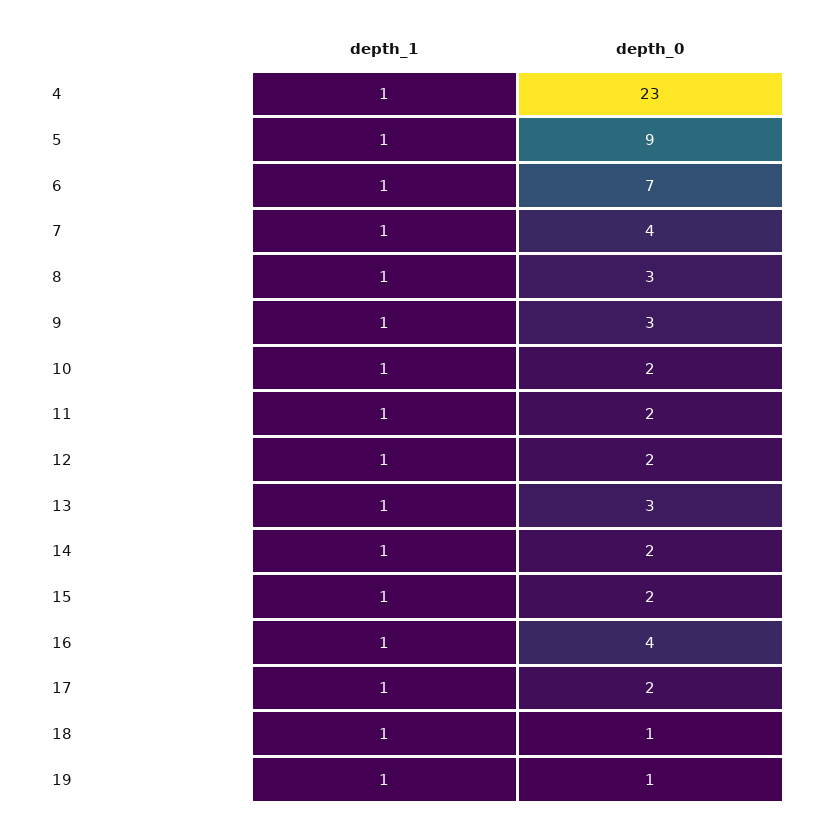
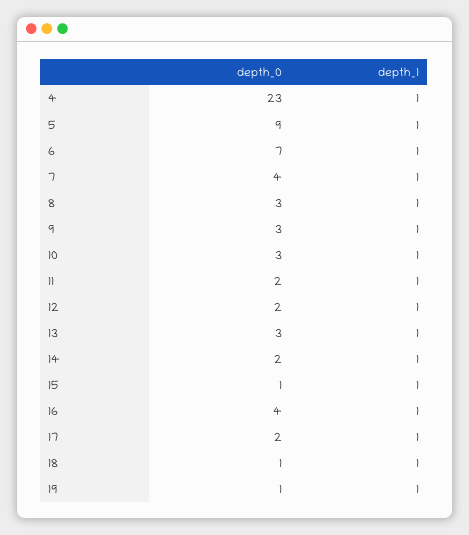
depth_0, 10: 2 -> 3
depth_0, 15: 2 -> 1

